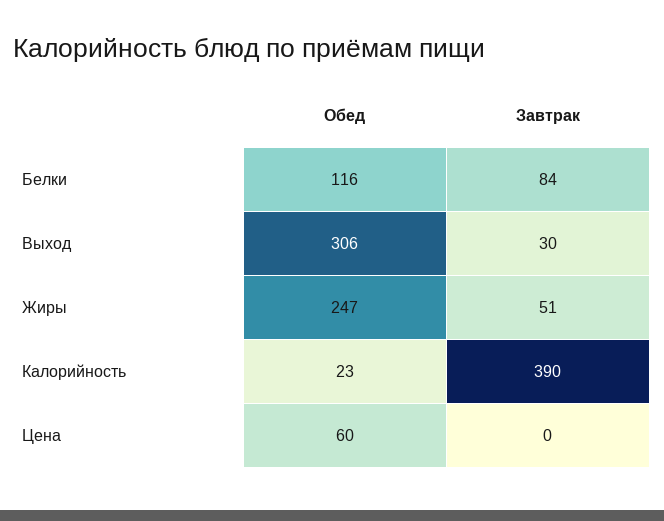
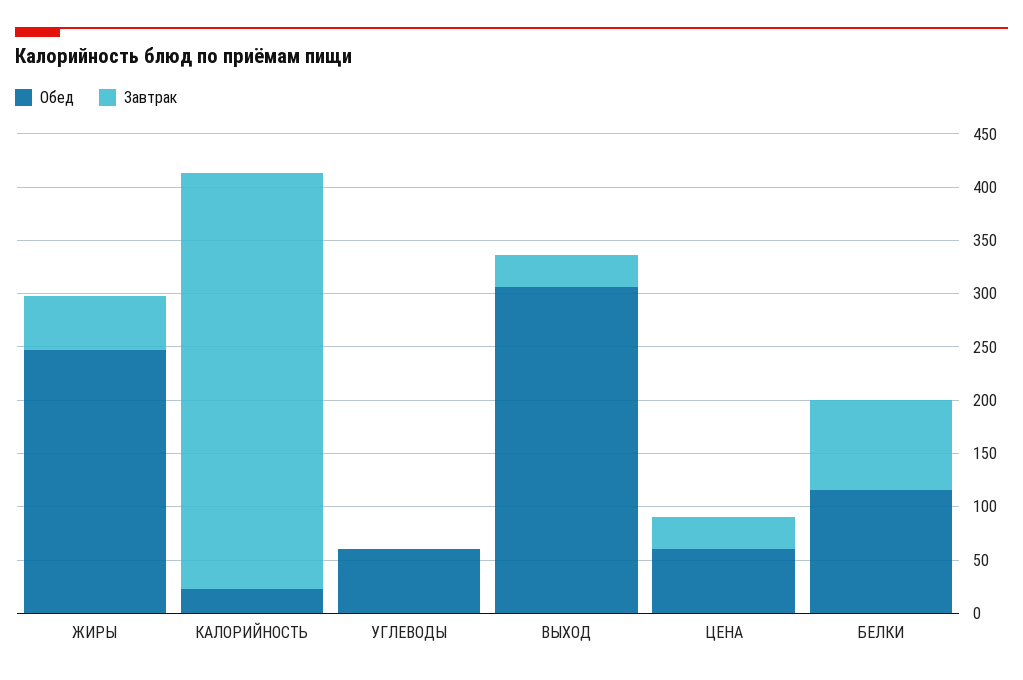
Завтрак, Цена: 0 -> 30
Обед, УГЛЕВОДЫ: none -> 60
Завтрак, УГЛЕВОДЫ: none -> 0

